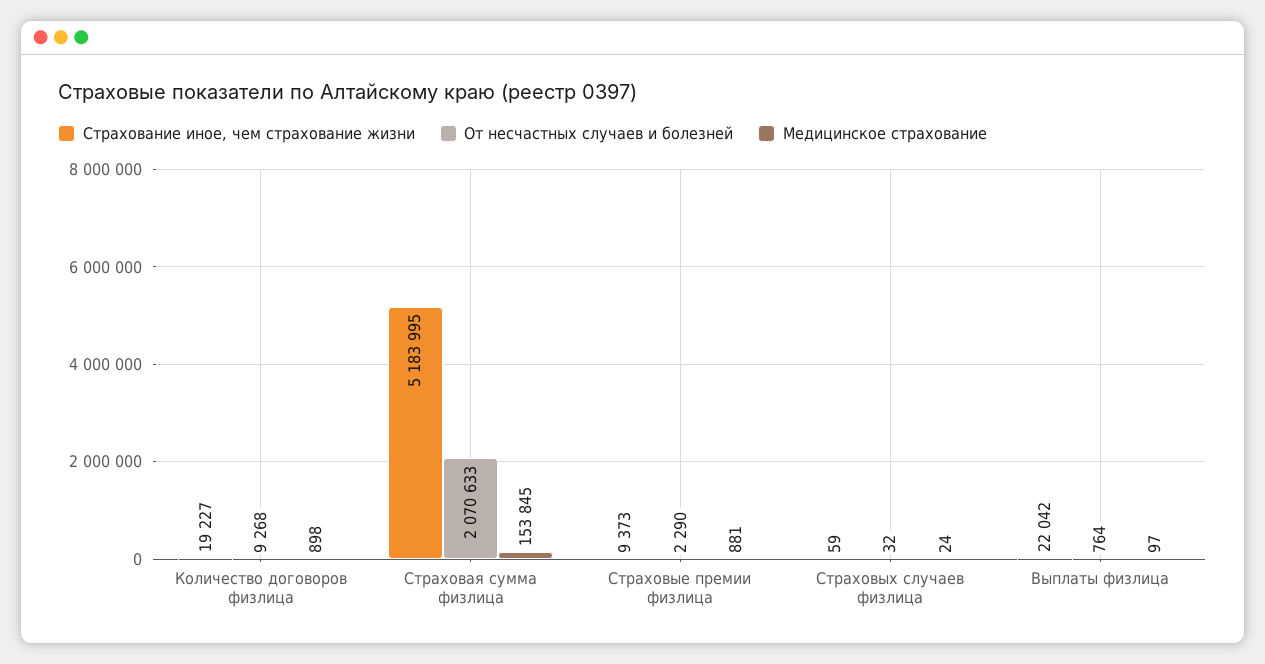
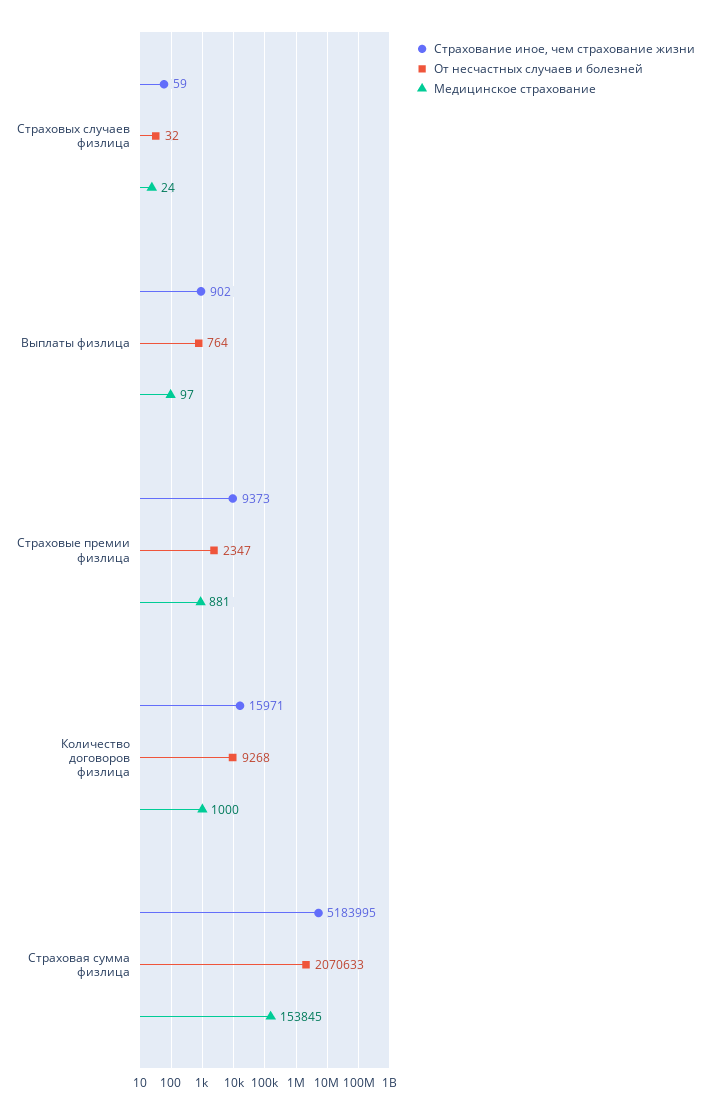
Страхование иное, чем страхование жизни, Количество договоров физлица: 19227 -> 15971
Медицинское страхование, Количество договоров физлица: 898 -> 1000
От несчастных случаев и болезней, Страховые премии физлица: 2290 -> 2347
Страхование иное, чем страхование жизни, Выплаты физлица: 22042 -> 902

